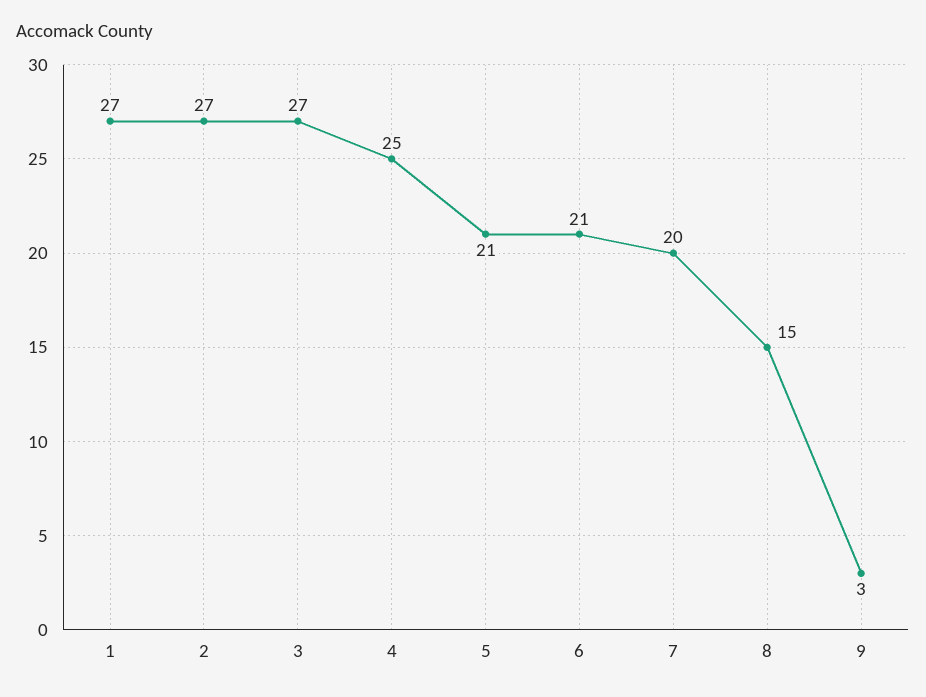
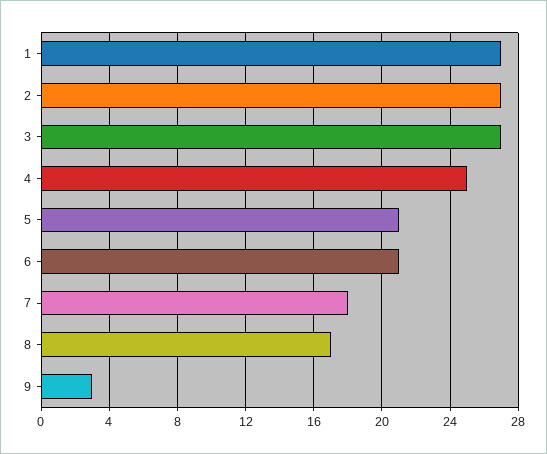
7: 20 -> 18
8: 15 -> 17

